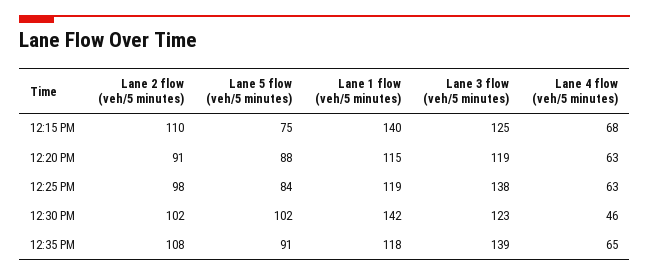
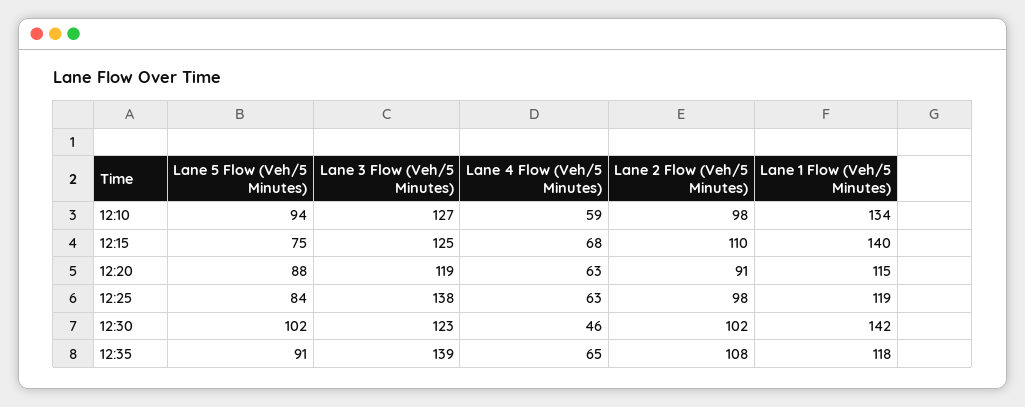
Lane 5 flow (veh/5 minutes), 12:10: none -> 94
Lane 3 flow (veh/5 minutes), 12:10: none -> 127
Lane 4 flow (veh/5 minutes), 12:10: none -> 59
Lane 2 flow (veh/5 minutes), 12:10: none -> 98
Lane 1 flow (veh/5 minutes), 12:10: none -> 134

